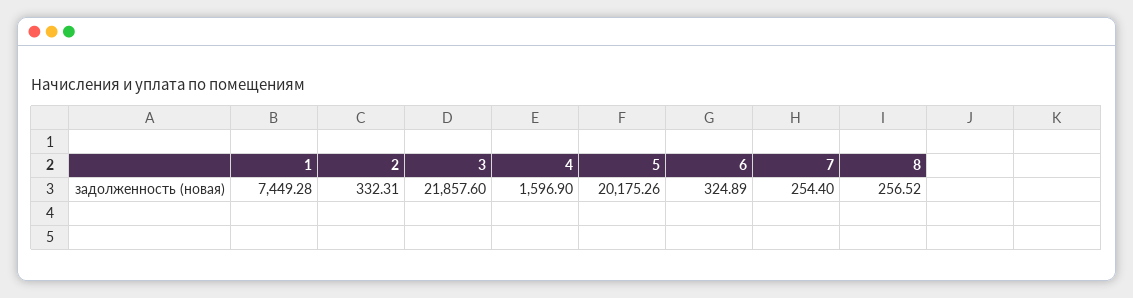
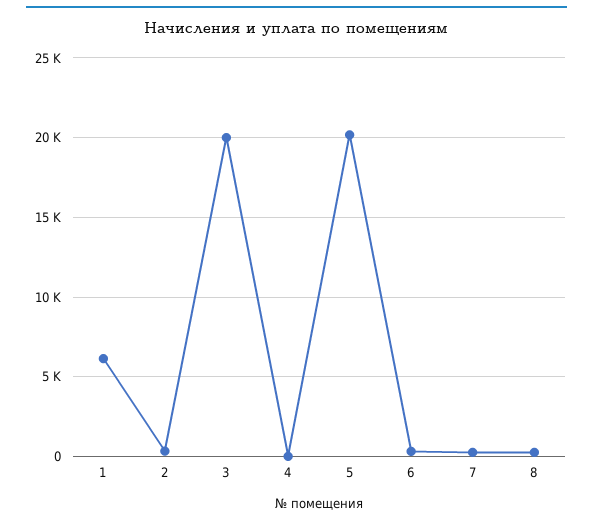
1: 7449.28 -> 6000
3: 21857.6 -> 20000
4: 1596.9 -> 0

